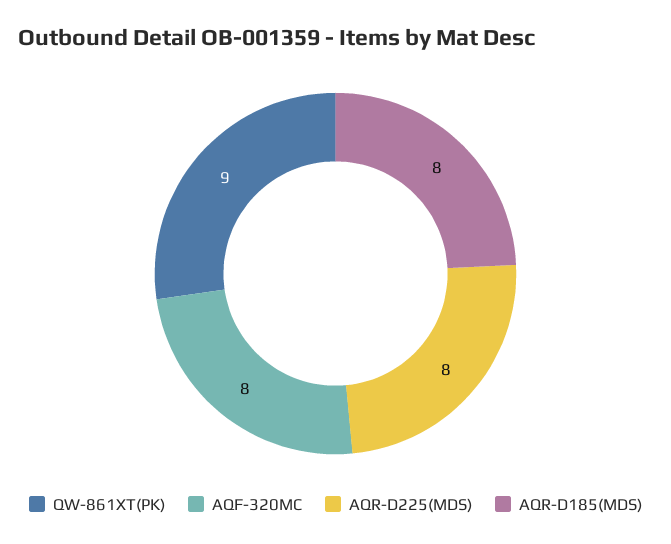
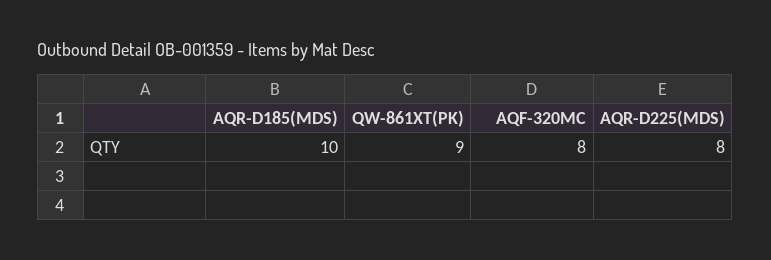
AQR-D185(MDS): 8 -> 10

